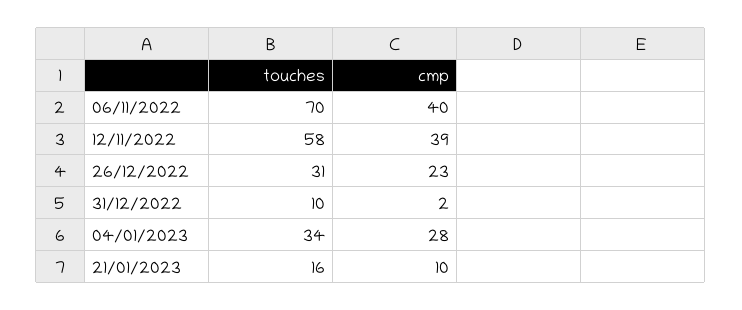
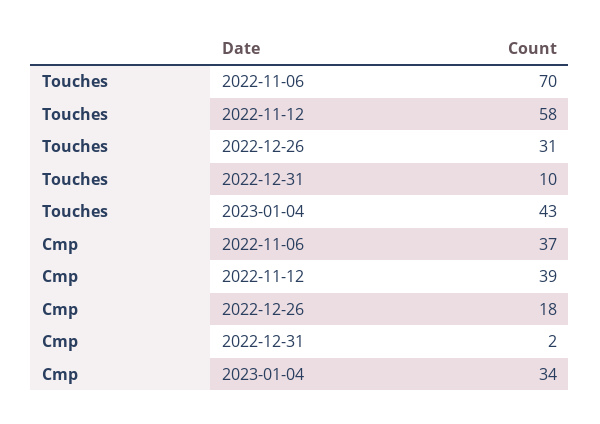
cmp, 06/11/2022: 40 -> 37
cmp, 26/12/2022: 23 -> 18
touches, 04/01/2023: 34 -> 43
cmp, 04/01/2023: 28 -> 34
touches, 21/01/2023: 16 -> none
cmp, 21/01/2023: 10 -> none

